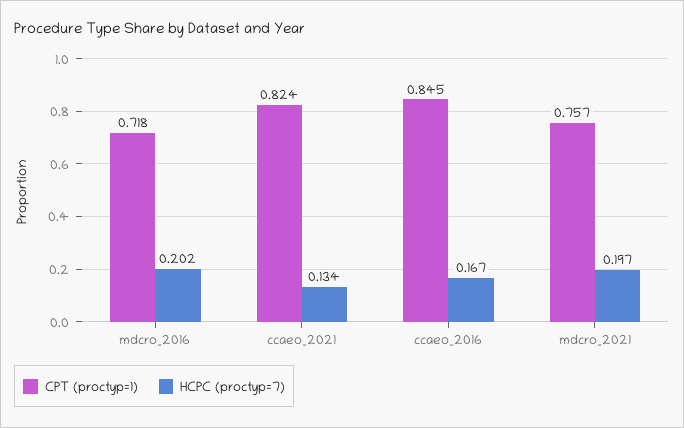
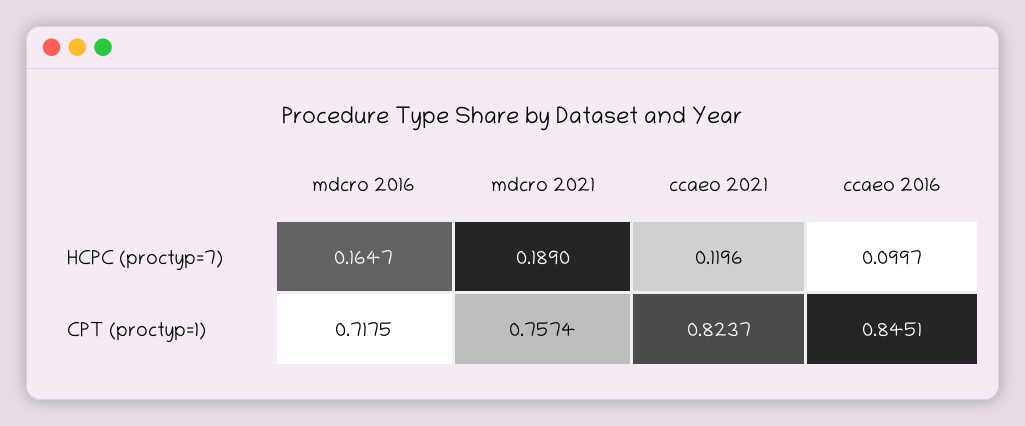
HCPC (proctyp=7), mdcro_2016: 0.202 -> 0.1647
HCPC (proctyp=7), ccaeo_2021: 0.134 -> 0.1196
HCPC (proctyp=7), ccaeo_2016: 0.167 -> 0.0997
HCPC (proctyp=7), mdcro_2021: 0.197 -> 0.189

